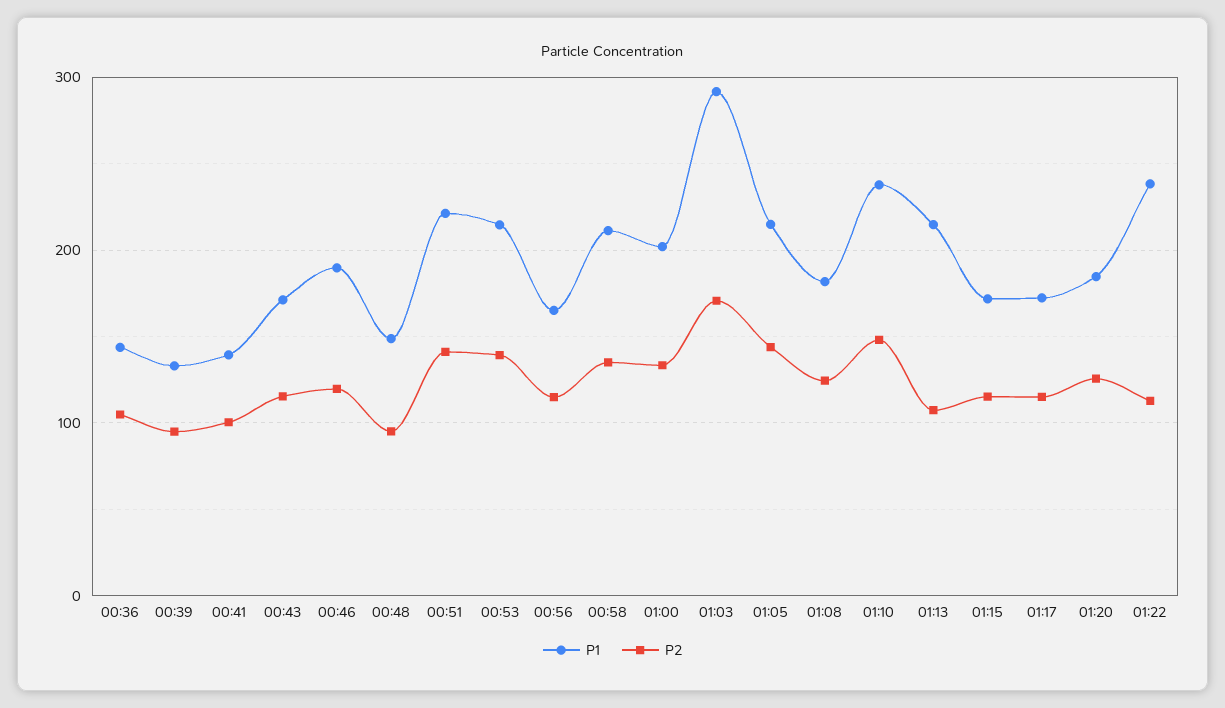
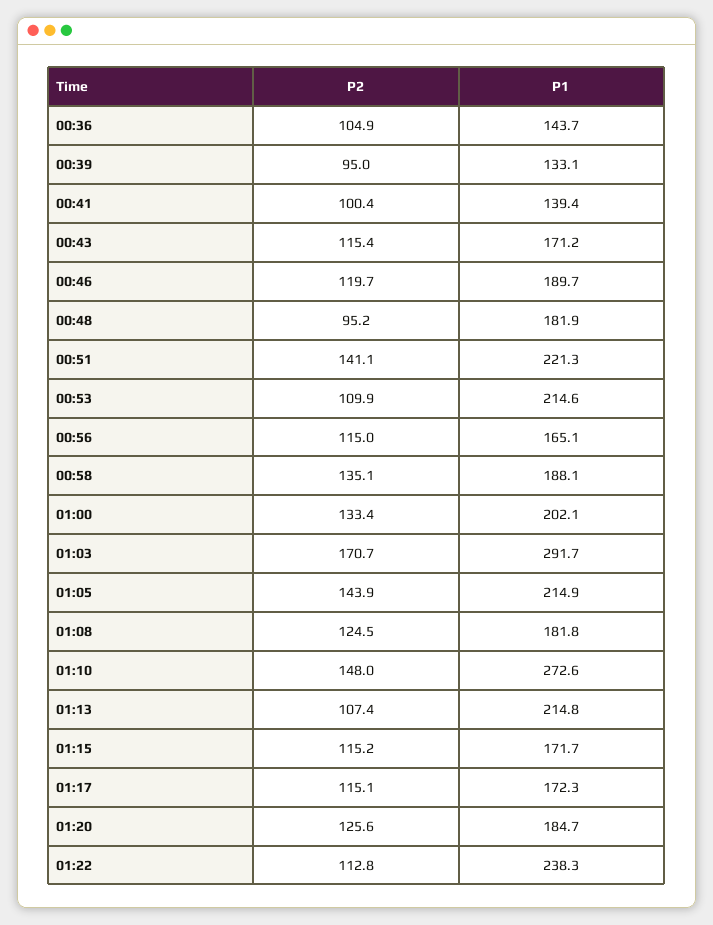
P1, 00:48: 150 -> 181.9
P2, 00:53: 140 -> 109.9
P1, 00:58: 210 -> 188.1
P1, 01:10: 240 -> 272.6

